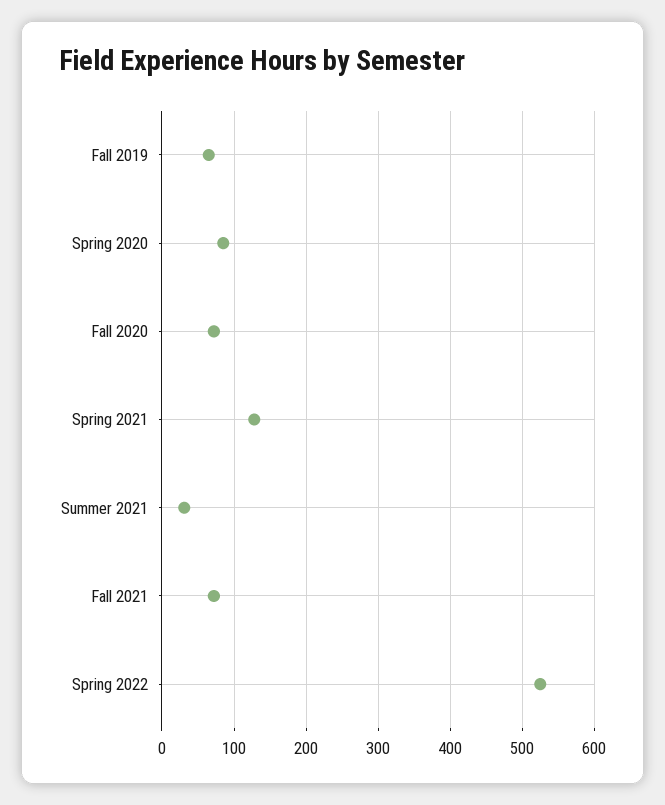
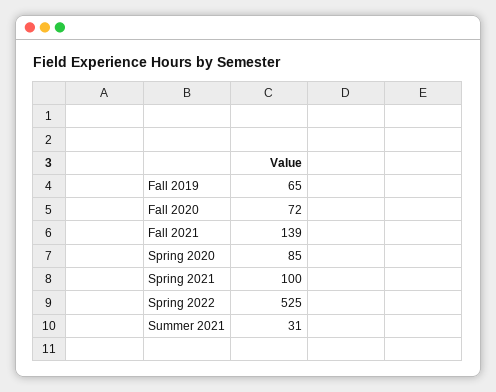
Spring 2021: 130 -> 100
Fall 2021: 70 -> 139

